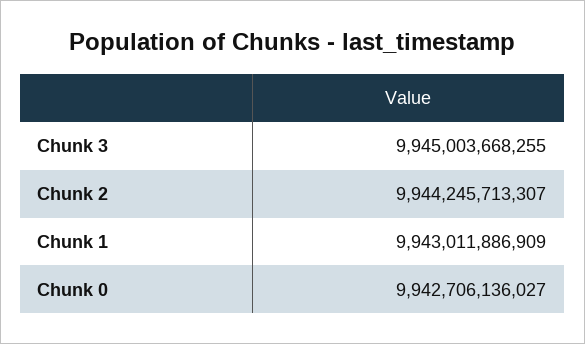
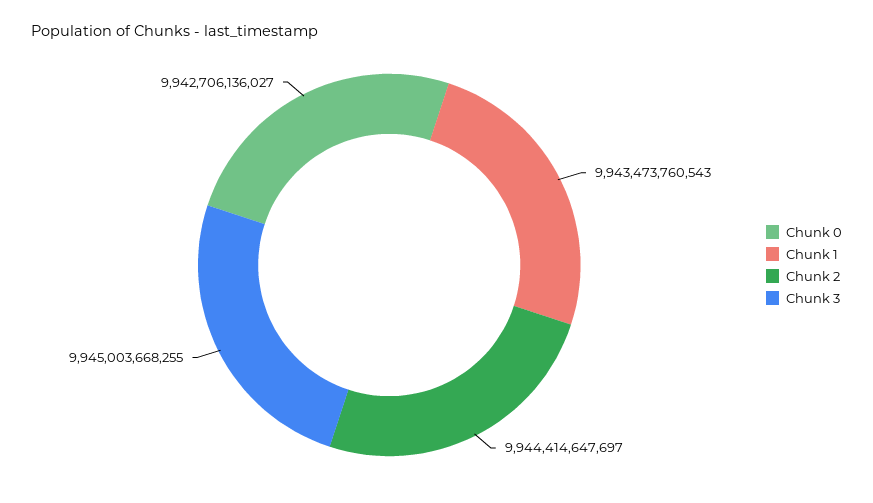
Chunk 2: 9944245713307 -> 9944414647697
Chunk 1: 9943011886909 -> 9943473760543

